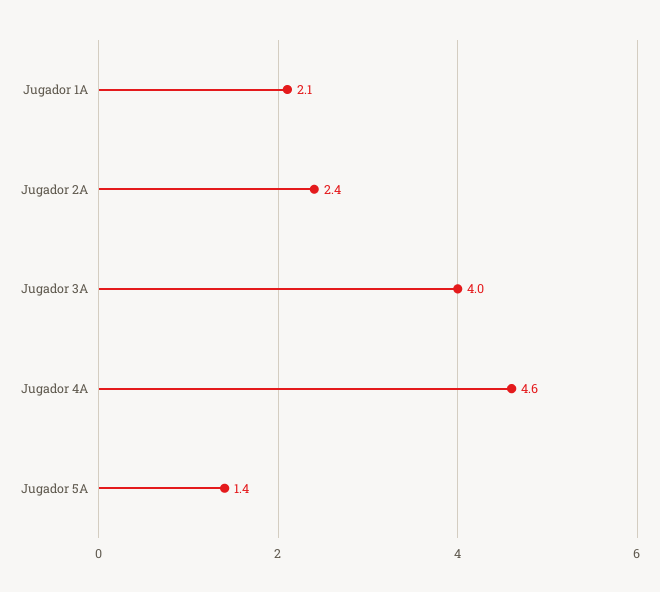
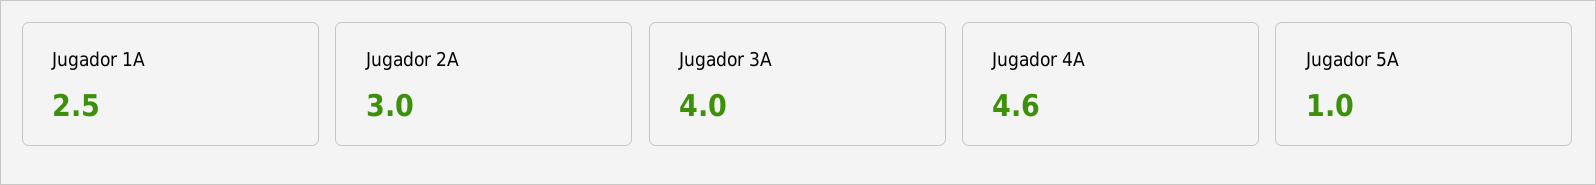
Jugador 1A: 2.1 -> 2.5
Jugador 2A: 2.4 -> 3
Jugador 5A: 1.4 -> 1

